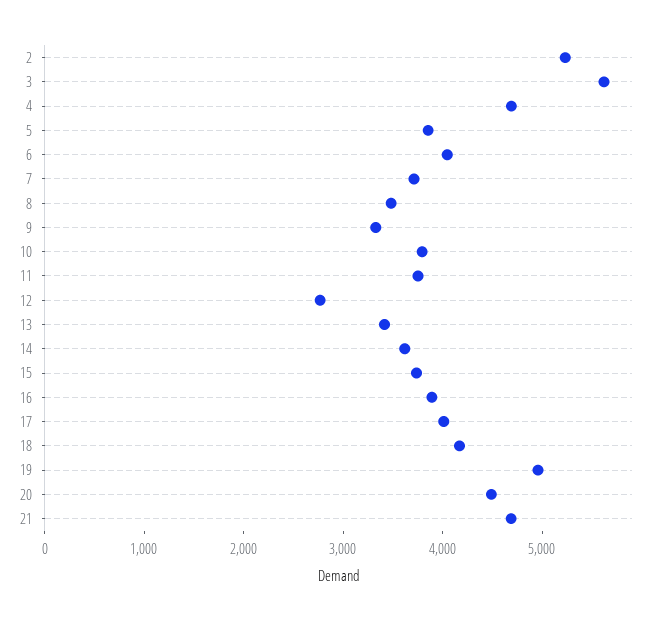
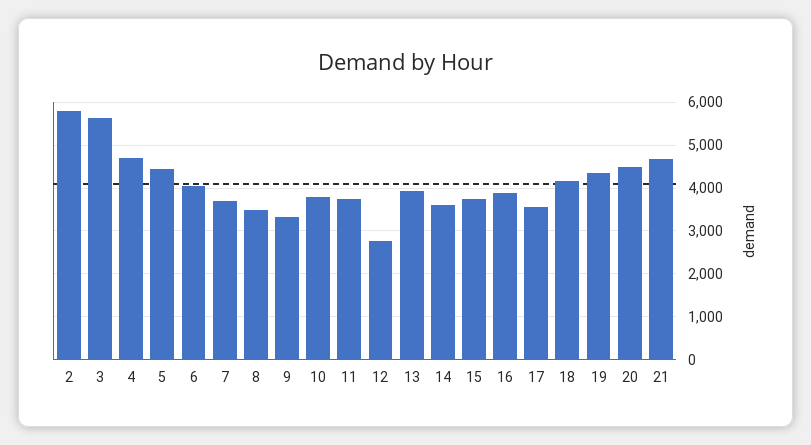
2: 5200 -> 5800
5: 3800 -> 4400
13: 3400 -> 4000
17: 4000 -> 3600
19: 5000 -> 4400

